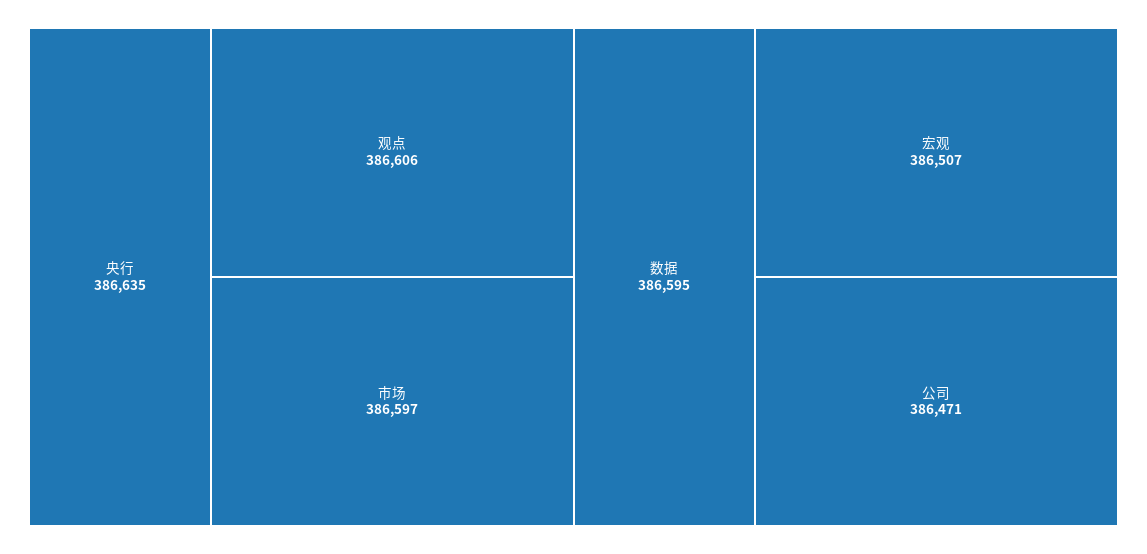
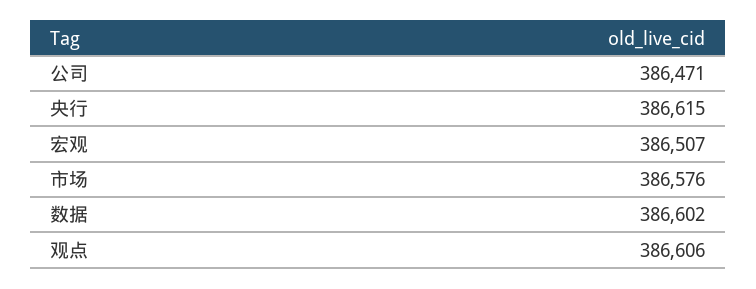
央行: 386635 -> 386615
市场: 386597 -> 386576
数据: 386595 -> 386602

